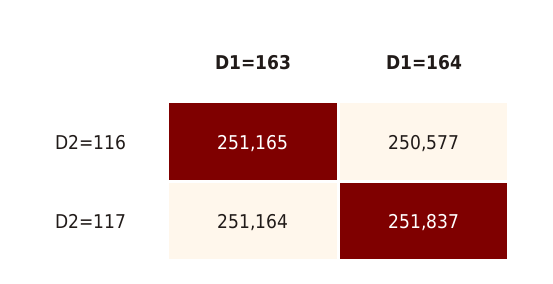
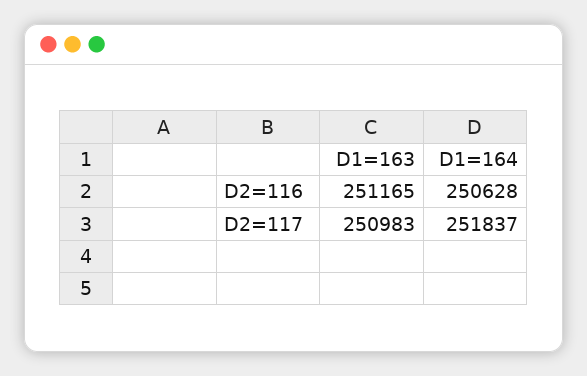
D1=164, D2=116: 250577 -> 250628
D1=163, D2=117: 251164 -> 250983

